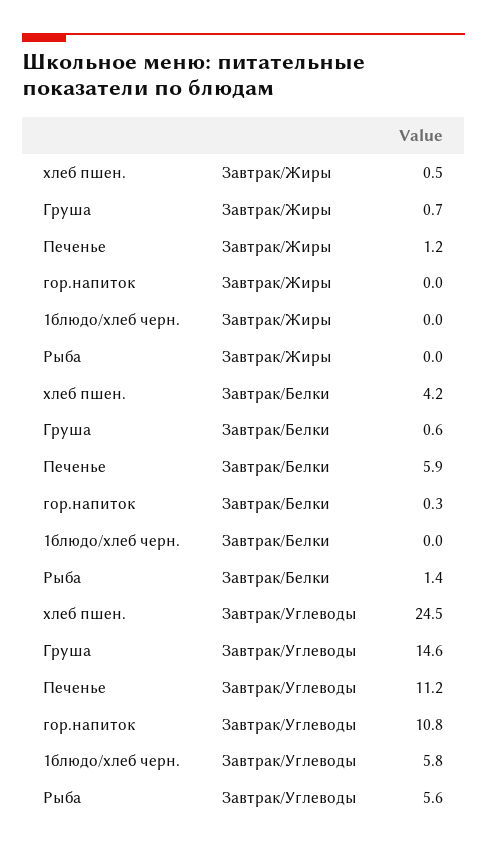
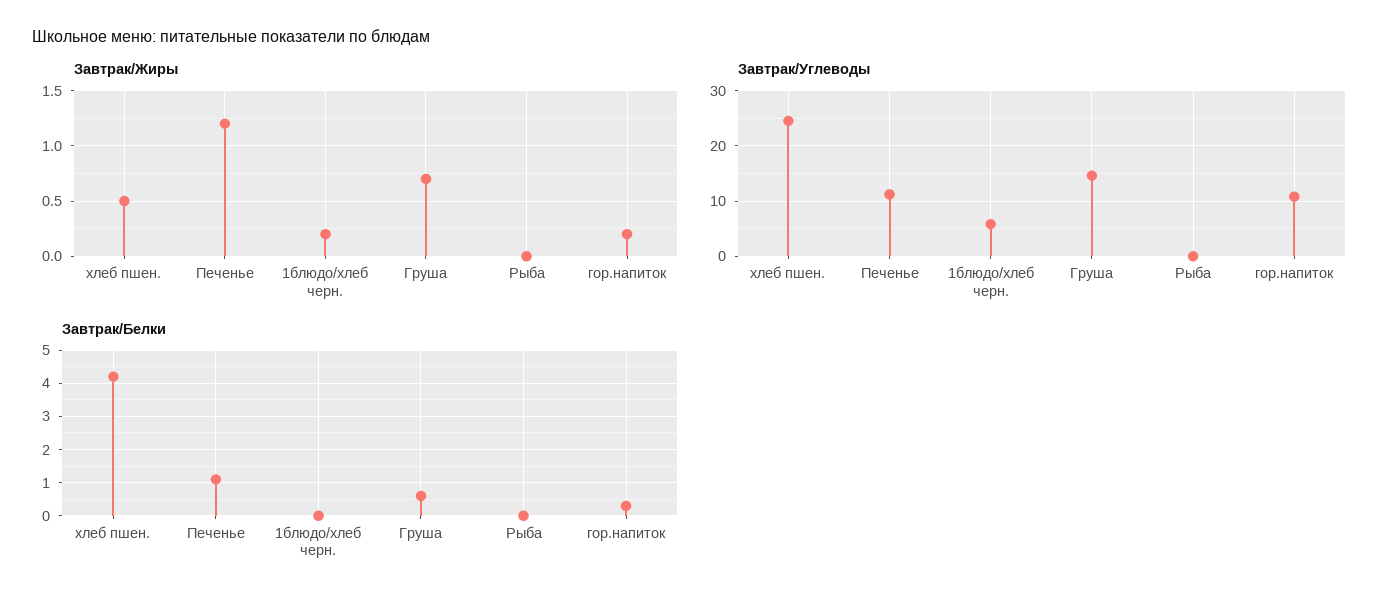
Завтрак/Жиры, гор.напиток: 0 -> 0.2
Завтрак/Жиры, 1блюдо/хлеб черн.: 0 -> 0.2
Завтрак/Белки, Печенье: 5.9 -> 1
Завтрак/Белки, Рыба: 1.4 -> 0
Завтрак/Углеводы, Рыба: 5.6 -> 0

